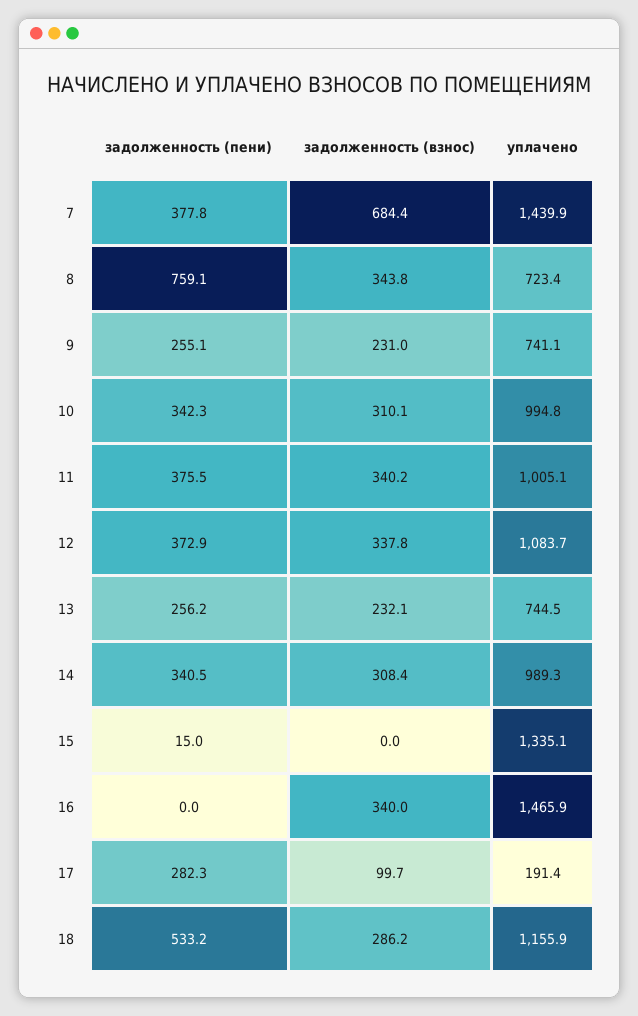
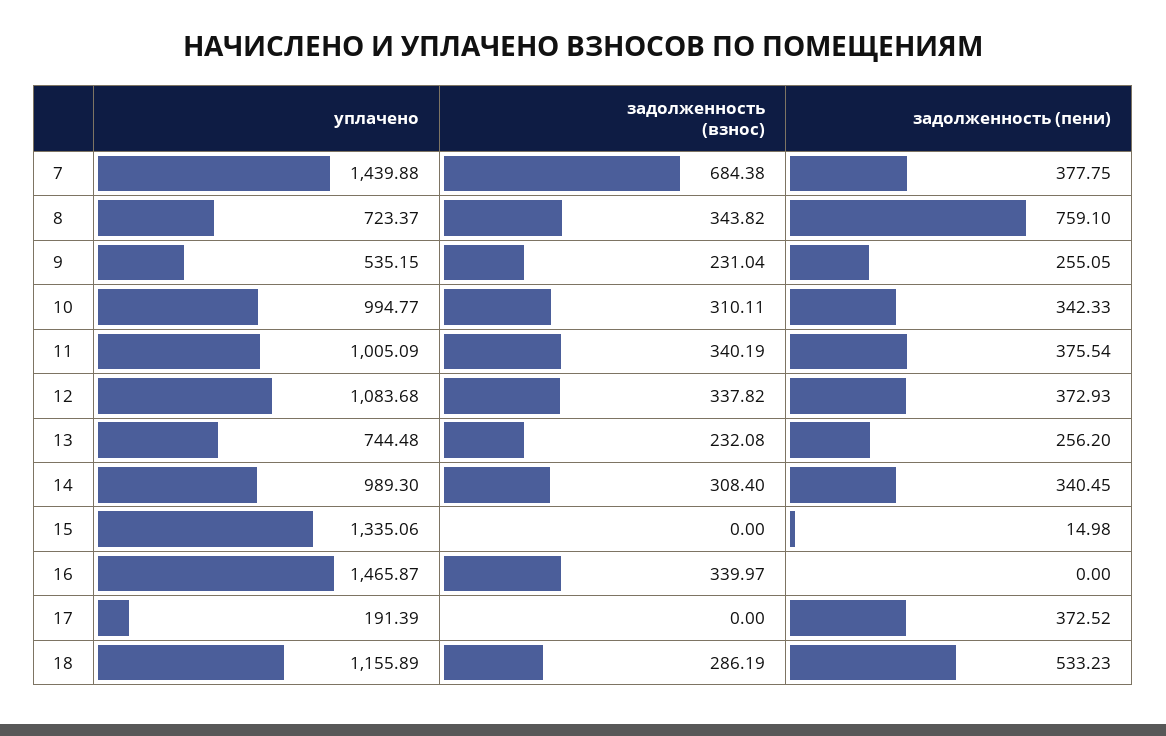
уплачено, 9: 741.1 -> 535.15
задолженность (пени), 17: 282.3 -> 372.52
задолженность (взнос), 17: 99.7 -> 0

